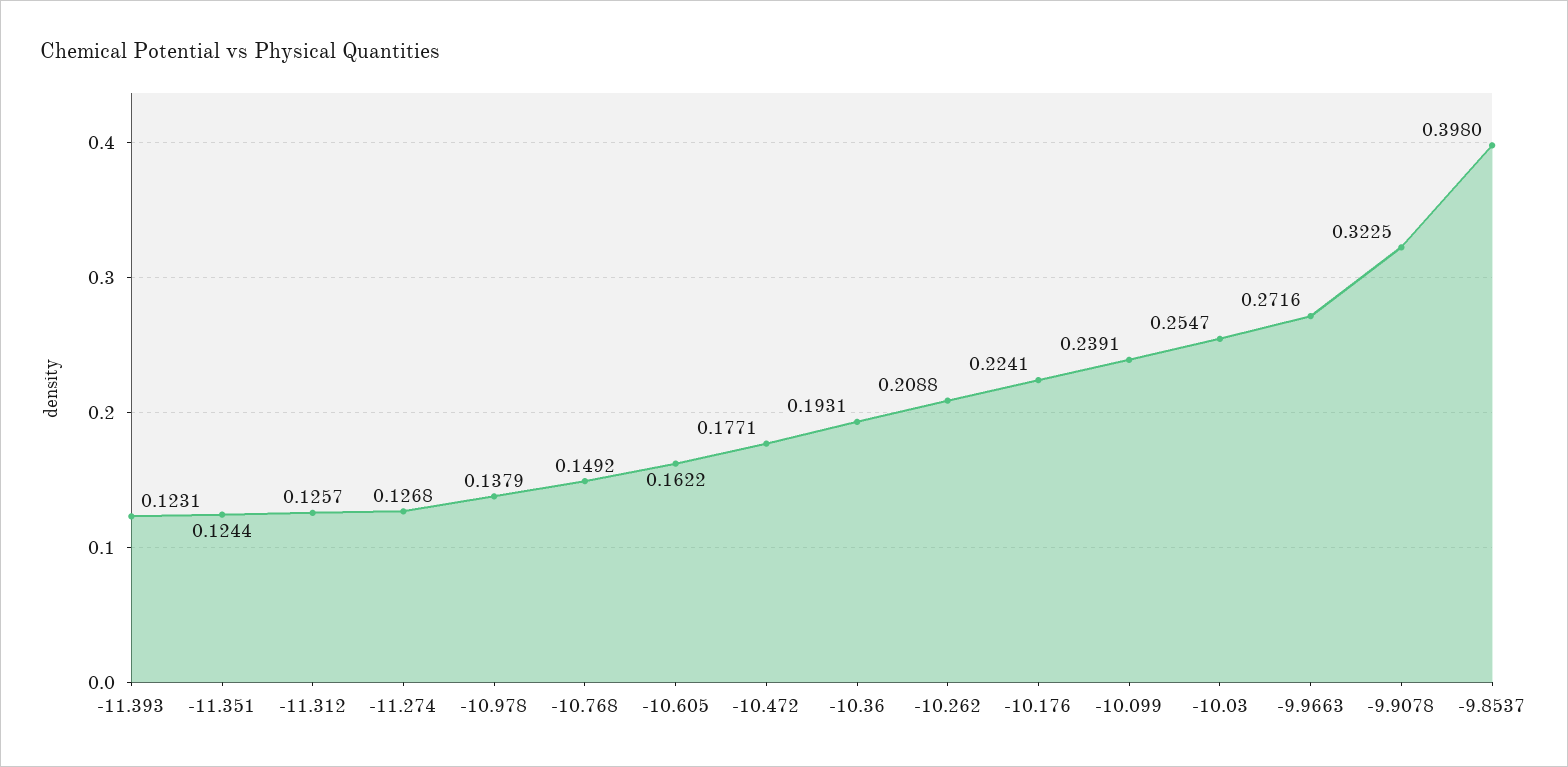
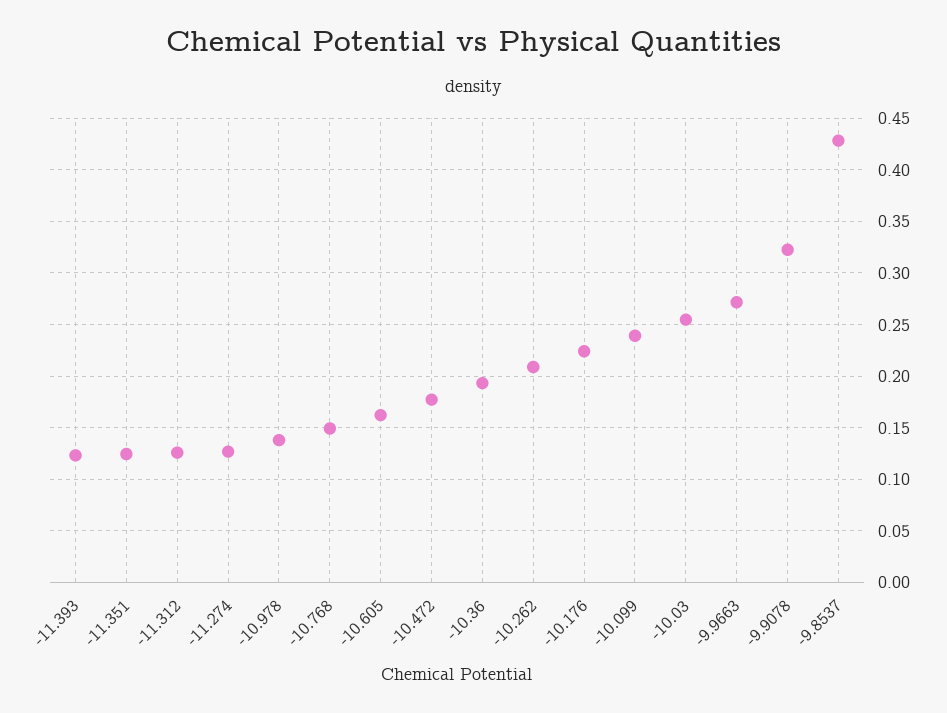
-9.8537: 0.398 -> 0.43

